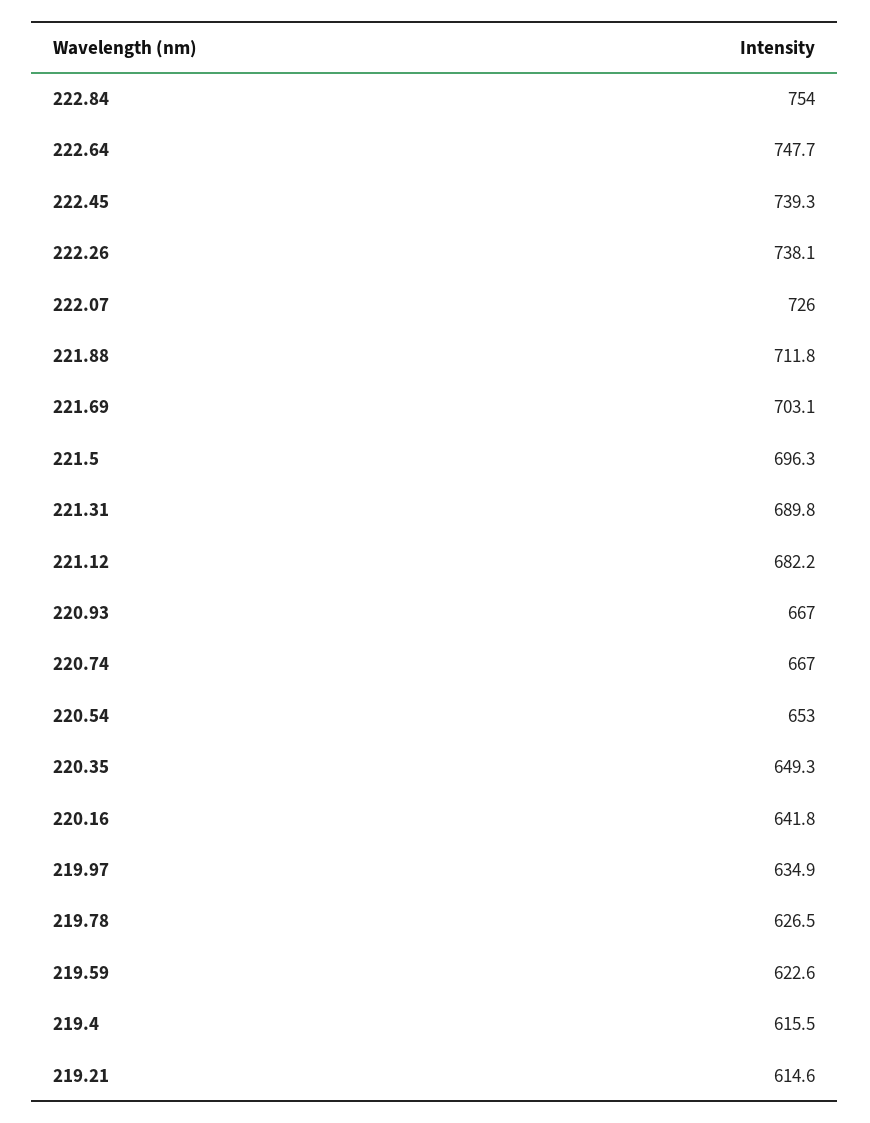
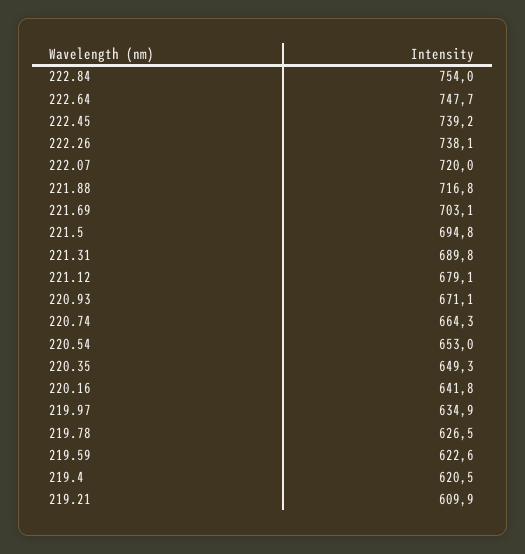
222.45: 739.3 -> 739.2
222.07: 726 -> 720
221.88: 711.8 -> 716.8
221.5: 696.3 -> 694.8
221.12: 682.2 -> 679.1
220.93: 667 -> 671.1
220.74: 667 -> 664.3
219.4: 615.5 -> 620.5
219.21: 614.6 -> 609.9

